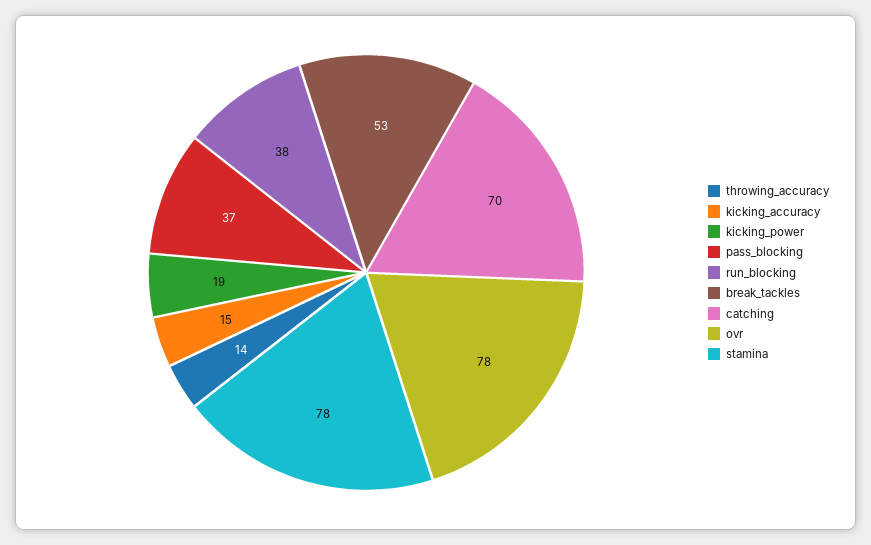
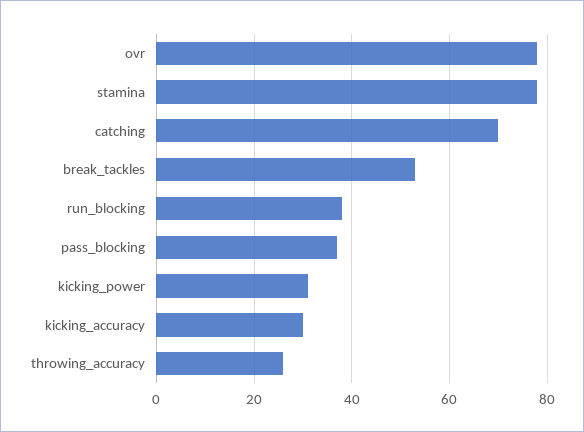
throwing_accuracy: 14 -> 25
kicking_accuracy: 15 -> 30
kicking_power: 19 -> 30

